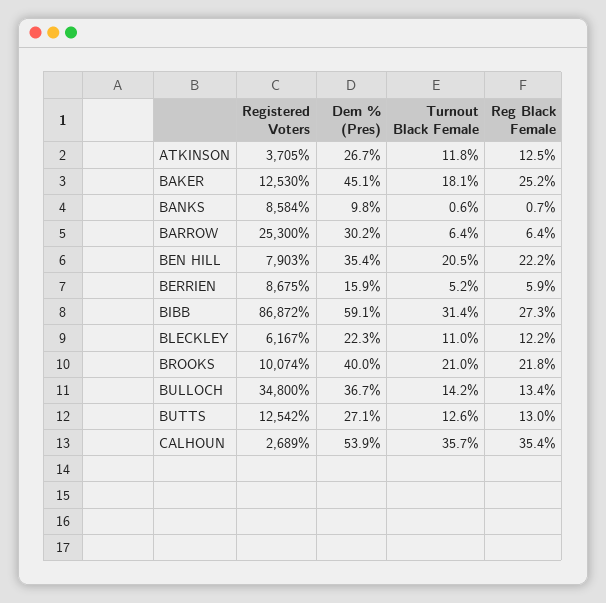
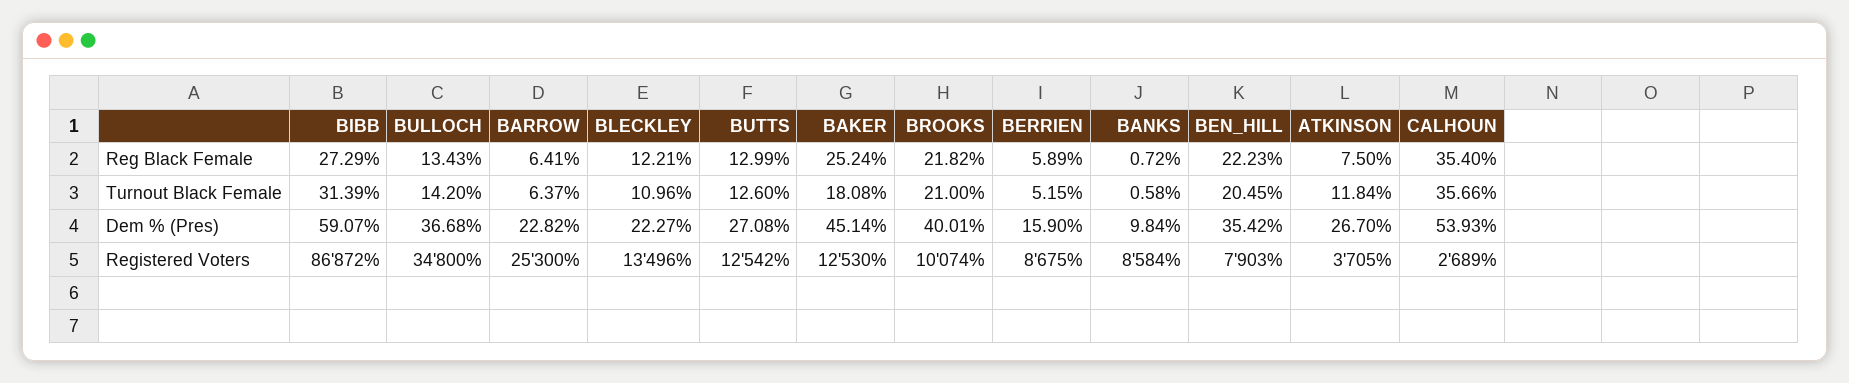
Reg Black Female, ATKINSON: 12.5 -> 7.5
Dem % (Pres), BARROW: 30.2 -> 22.82
Registered Voters, BLECKLEY: 6167 -> 13496

